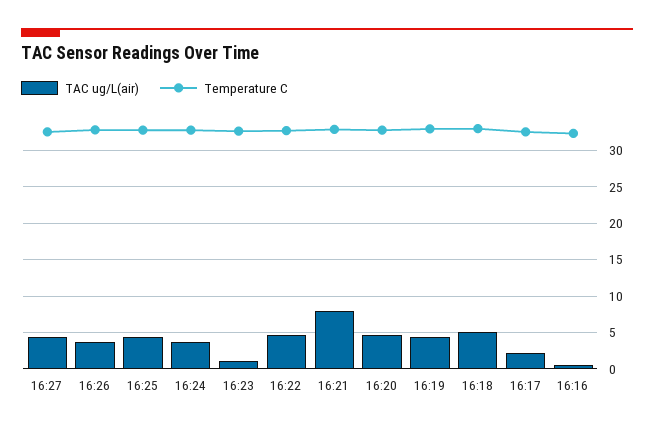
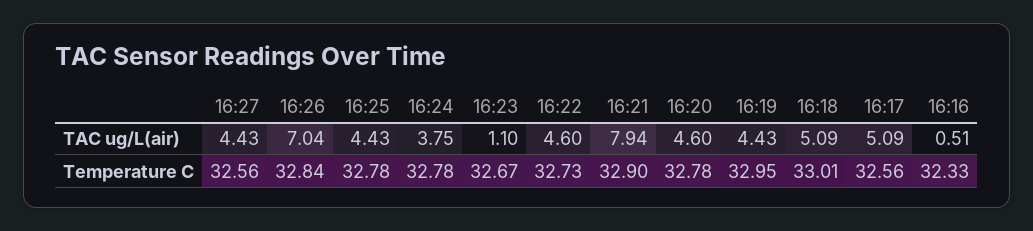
TAC ug/L(air), 16:26: 4 -> 7.04
TAC ug/L(air), 16:17: 2 -> 5.09

